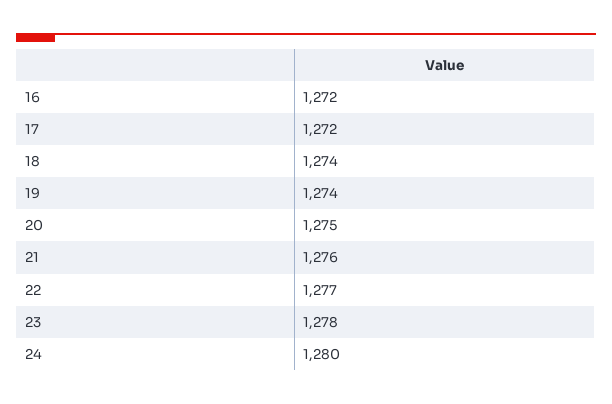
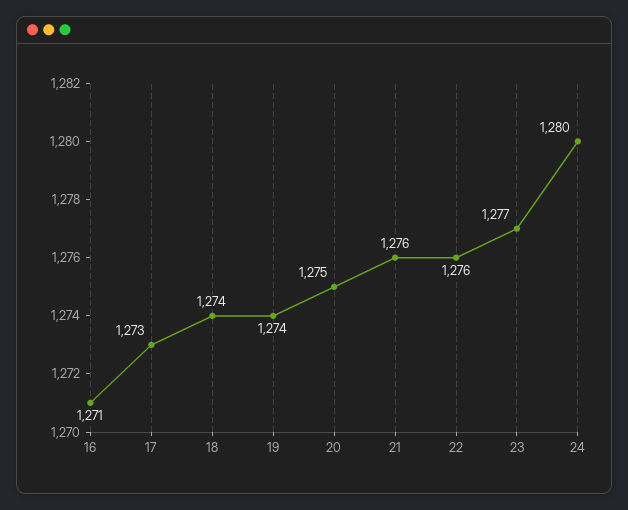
16: 1272 -> 1271
17: 1272 -> 1273
22: 1277 -> 1276
23: 1278 -> 1277

